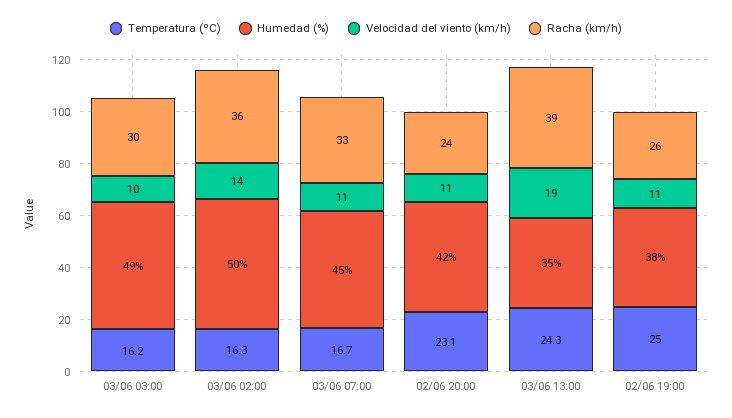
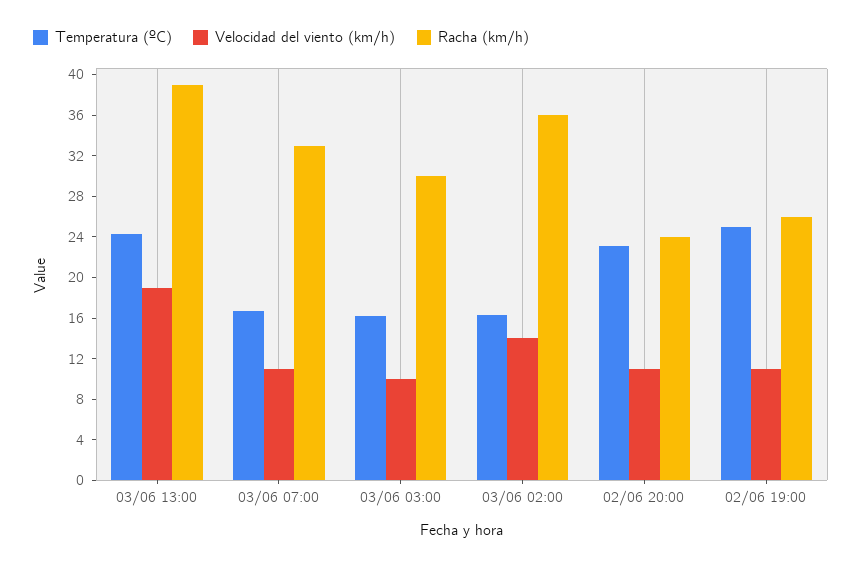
Humedad (%), 03/06 03:00: 49 -> none
Humedad (%), 03/06 02:00: 50 -> none
Humedad (%), 03/06 07:00: 45 -> none
Humedad (%), 02/06 20:00: 42 -> none
Humedad (%), 03/06 13:00: 35 -> none
Humedad (%), 02/06 19:00: 38 -> none

